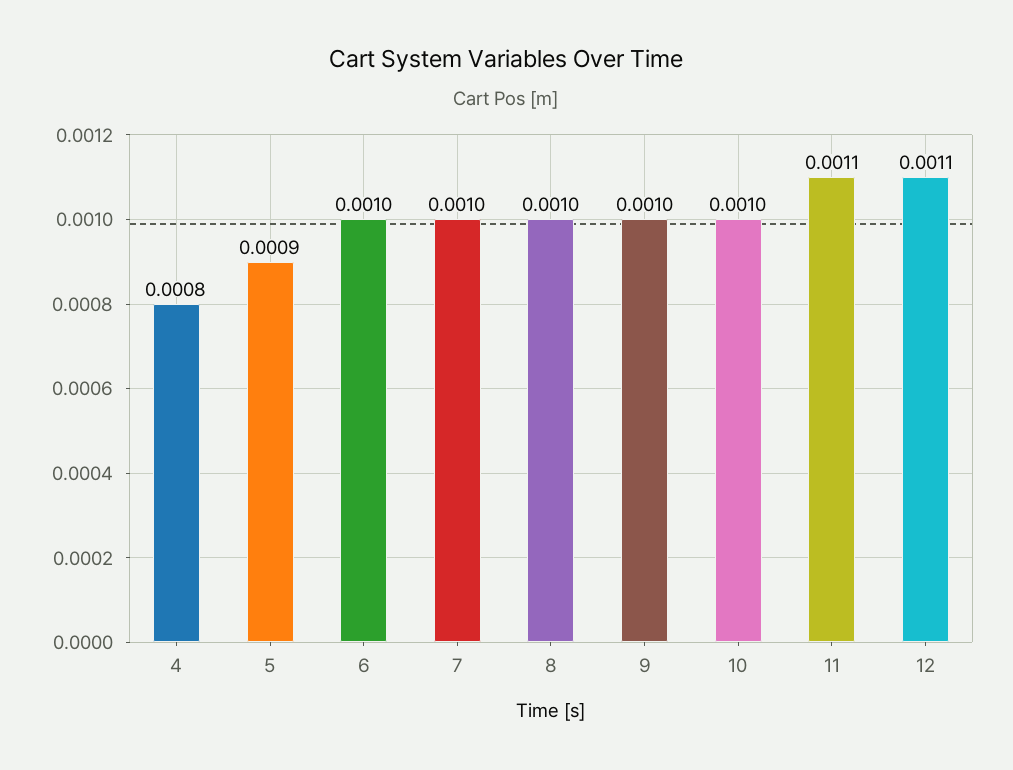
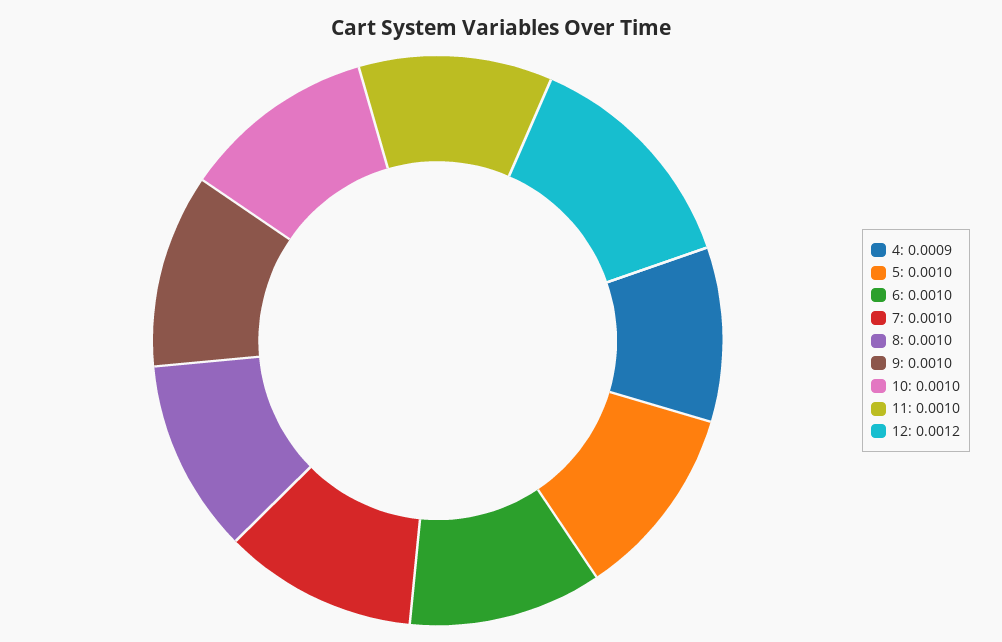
4: 0.0008 -> 0.0009
5: 0.0009 -> 0.001
11: 0.0011 -> 0.001
12: 0.0011 -> 0.0012

